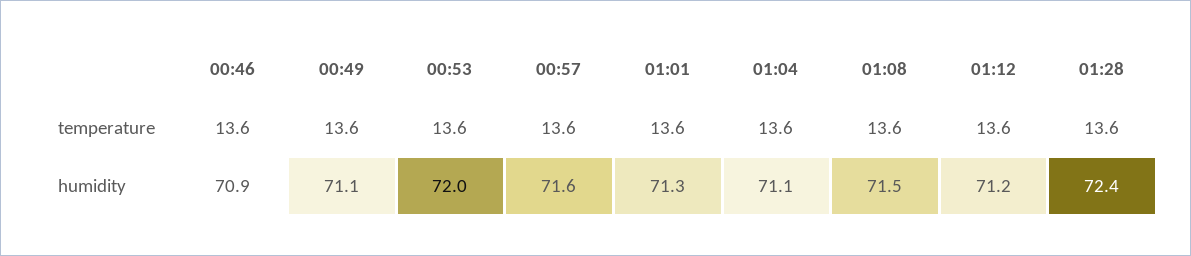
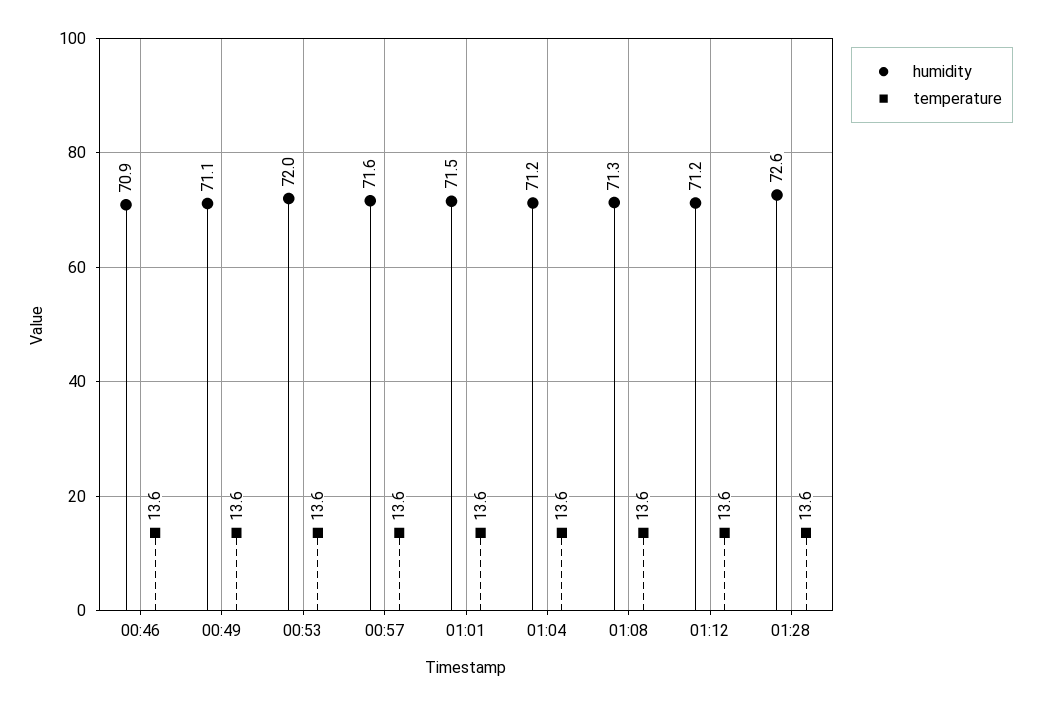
humidity, 01:01: 71.3 -> 71.5
humidity, 01:04: 71.1 -> 71.2
humidity, 01:08: 71.5 -> 71.3
humidity, 01:28: 72.4 -> 72.6

